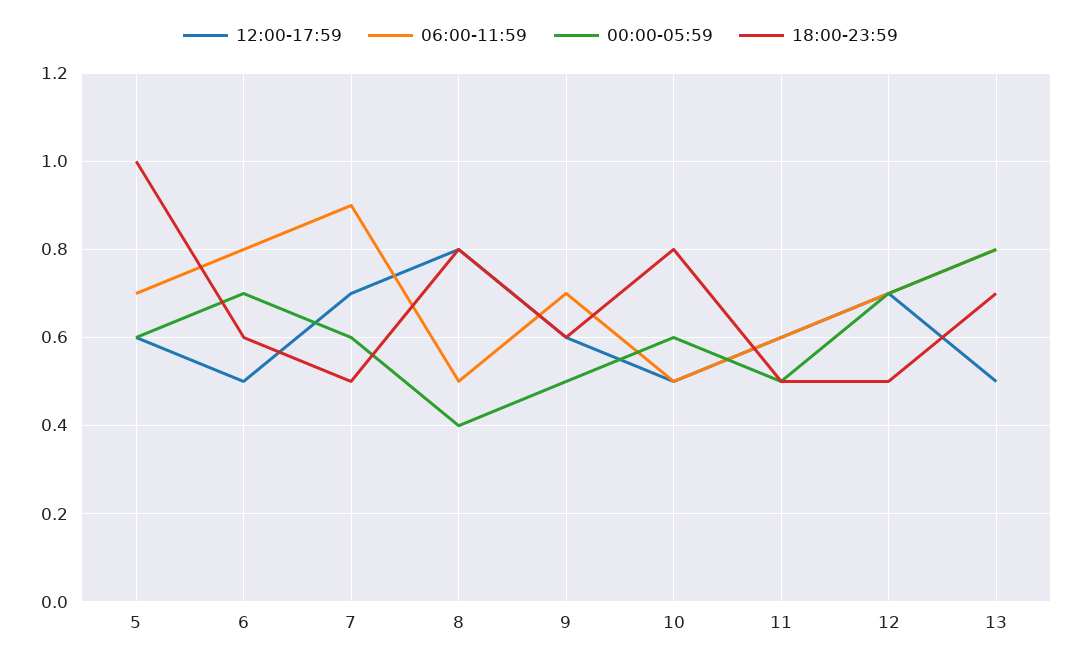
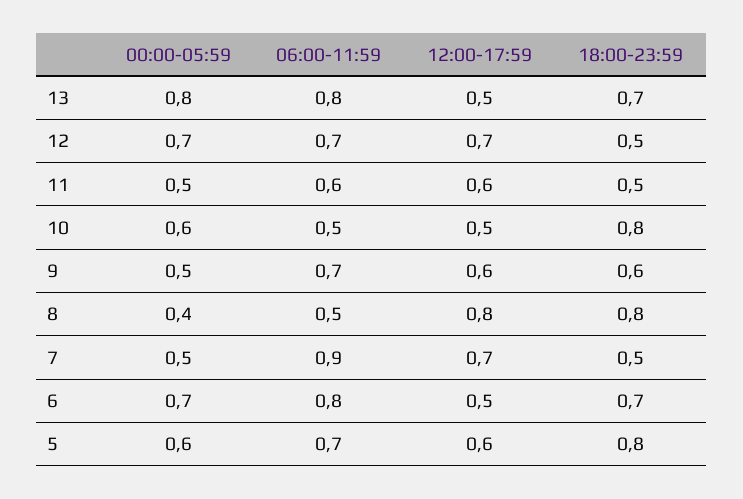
18:00-23:59, 5: 1 -> 0.8
18:00-23:59, 6: 0.6 -> 0.7
00:00-05:59, 7: 0.6 -> 0.5

